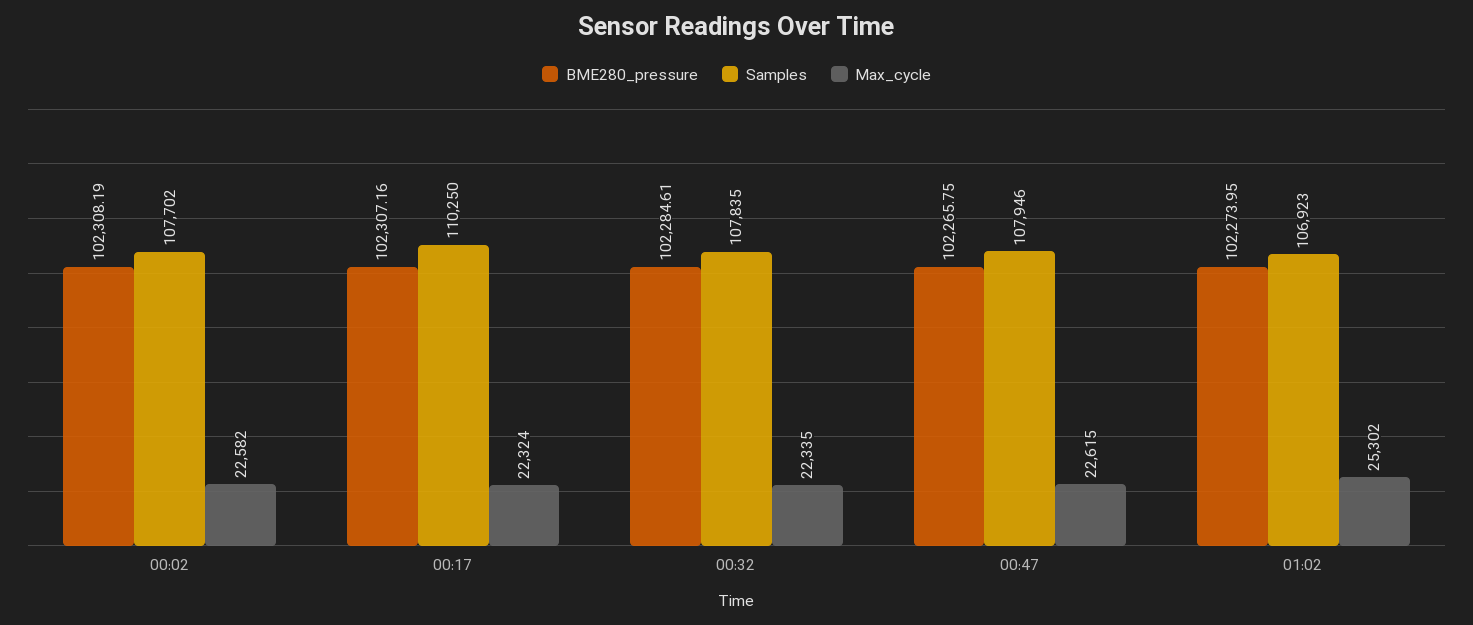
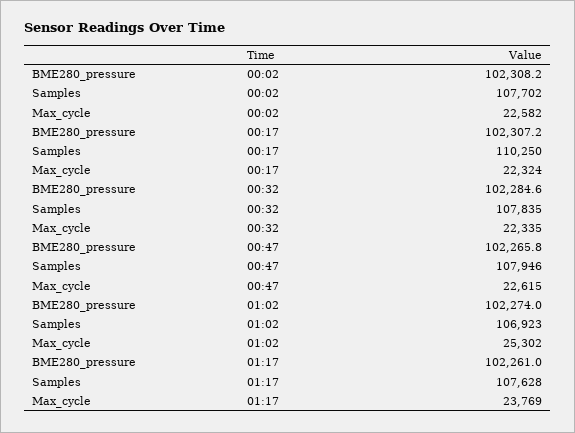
BME280_pressure, 01:17: none -> 102261
Samples, 01:17: none -> 107628
Max_cycle, 01:17: none -> 23769

